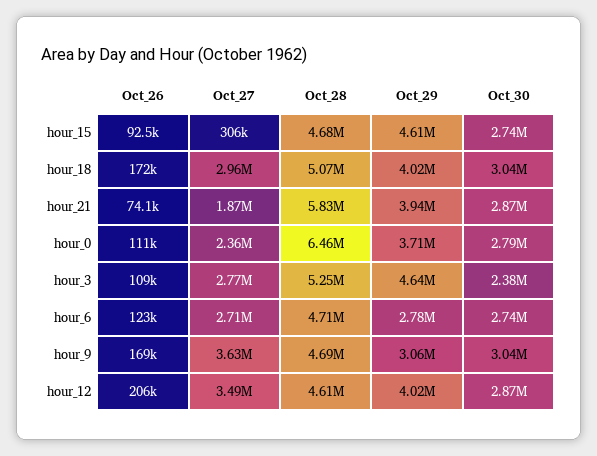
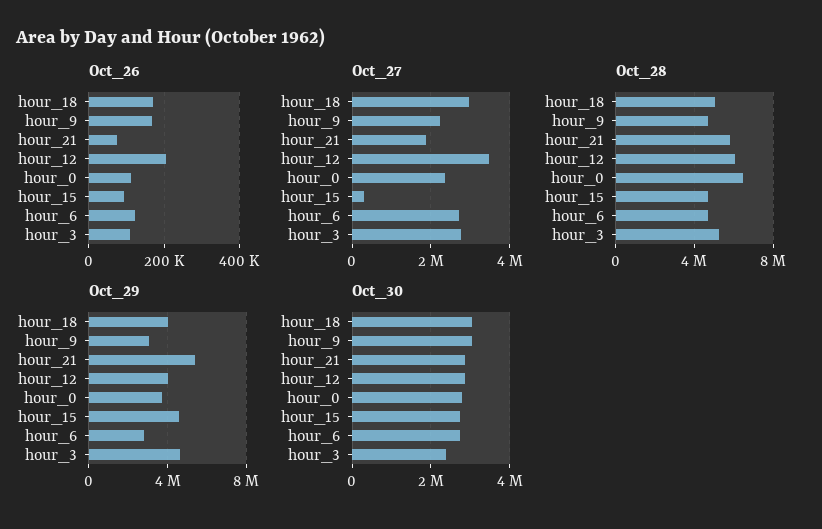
Oct_29, hour_21: 3940000 -> 5500000
Oct_27, hour_9: 3630000 -> 2200000
Oct_28, hour_12: 4610000 -> 6000000

